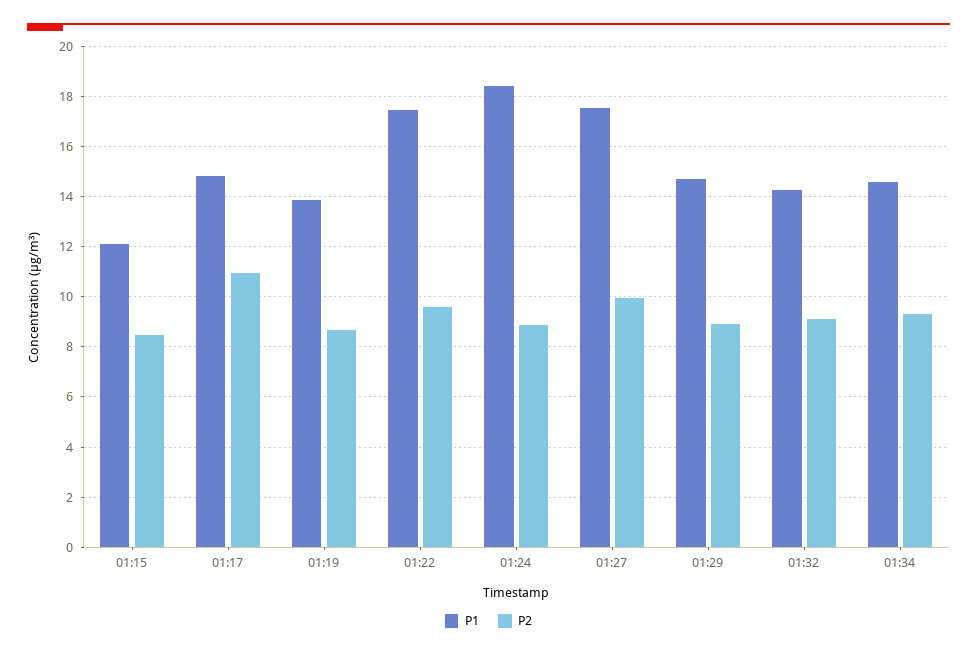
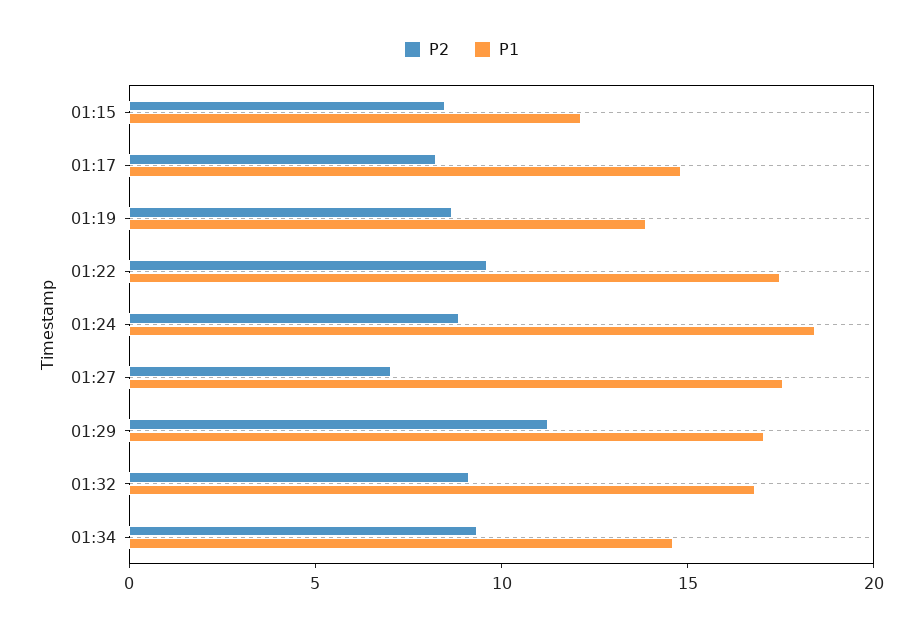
P2, 01:17: 11 -> 8
P2, 01:27: 10 -> 7
P1, 01:29: 14.75 -> 17
P2, 01:29: 9 -> 11
P1, 01:32: 14.25 -> 17

